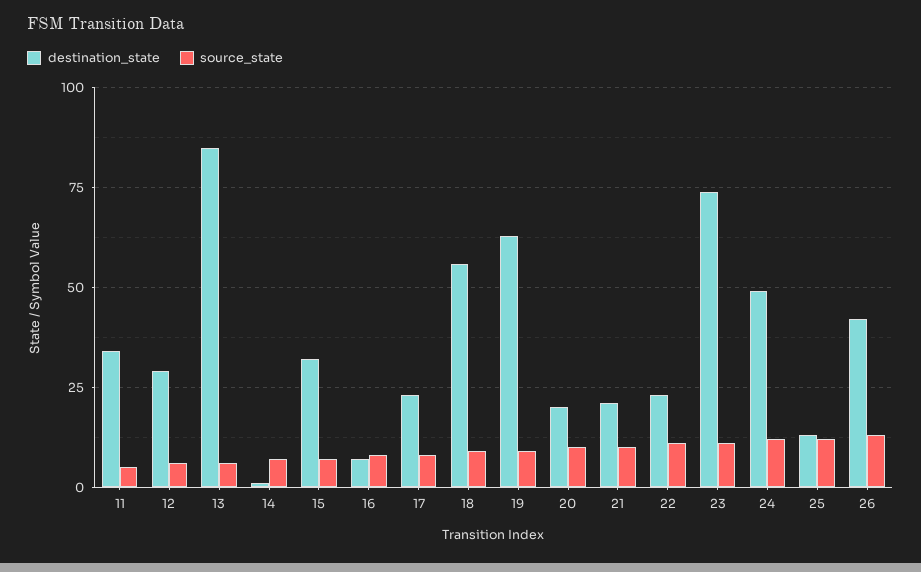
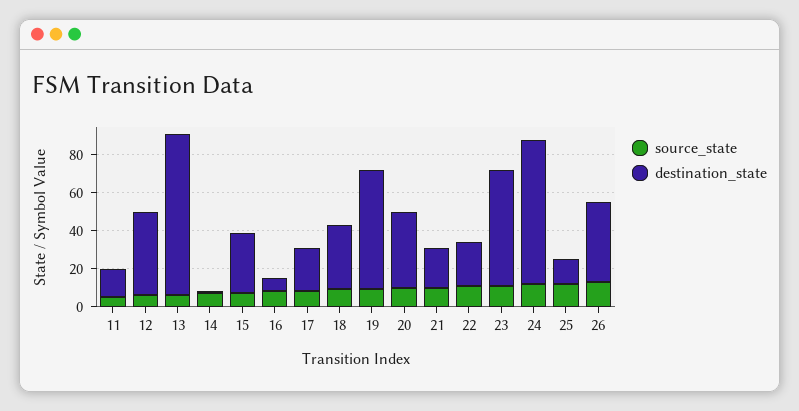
destination_state, 11: 35 -> 15
destination_state, 12: 30 -> 45
destination_state, 18: 55 -> 35
destination_state, 20: 20 -> 40
destination_state, 23: 75 -> 60
destination_state, 24: 50 -> 75

